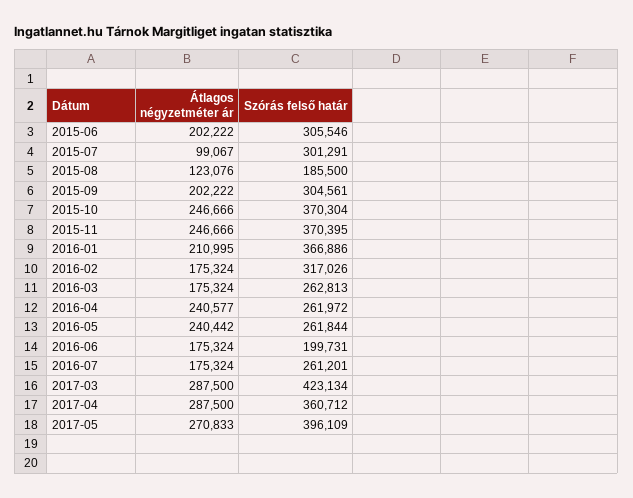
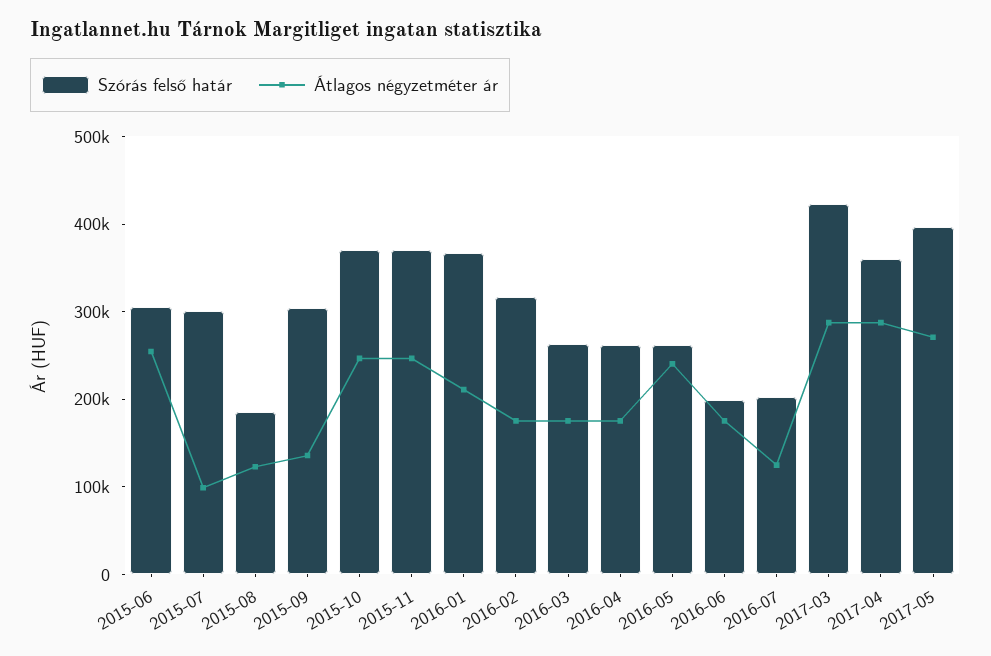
Átlagos négyzetméter ár, 2015-06: 202222 -> 260000
Átlagos négyzetméter ár, 2015-09: 202222 -> 140000
Átlagos négyzetméter ár, 2016-04: 240577 -> 180000
Átlagos négyzetméter ár, 2016-07: 175324 -> 120000
Szórás felső határ, 2016-07: 261201 -> 200000

